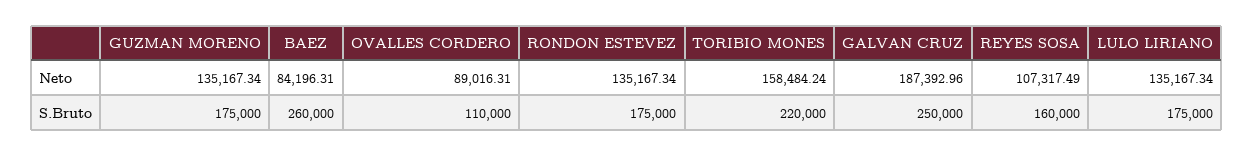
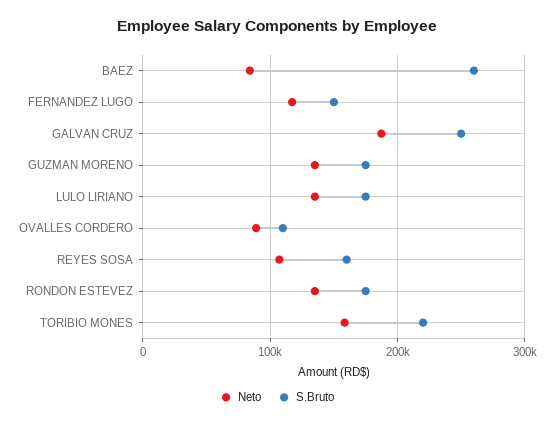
Neto, FERNANDEZ LUGO: none -> 120000
S.Bruto, FERNANDEZ LUGO: none -> 150000

